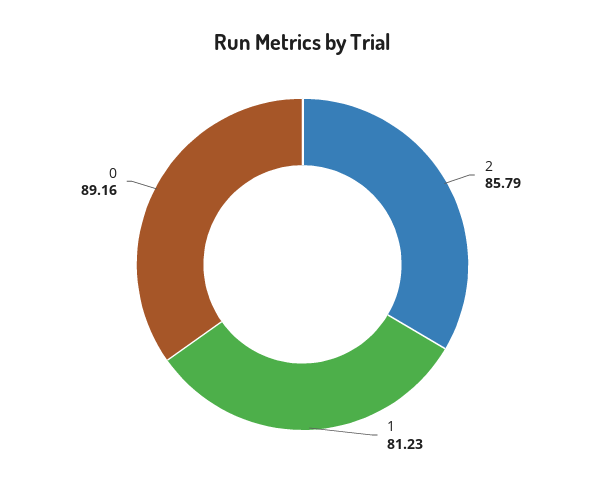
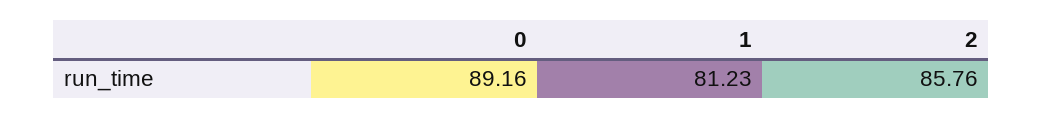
2: 85.79 -> 85.76

